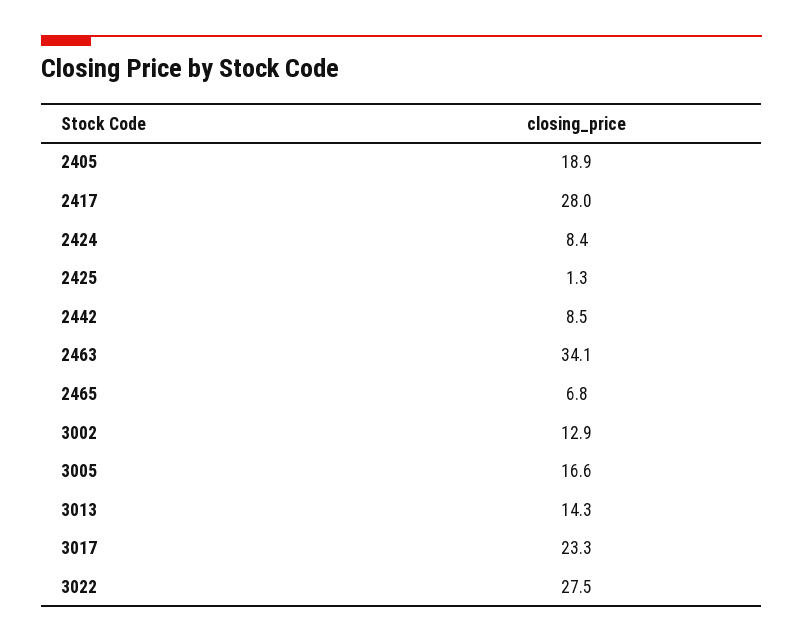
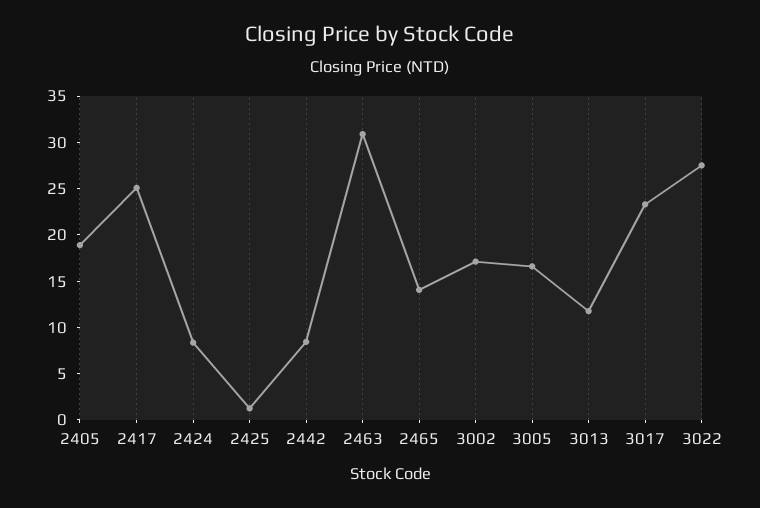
2417: 28 -> 25
2463: 34.1 -> 31
2465: 6.8 -> 14
3002: 12.9 -> 17
3013: 14.3 -> 12

